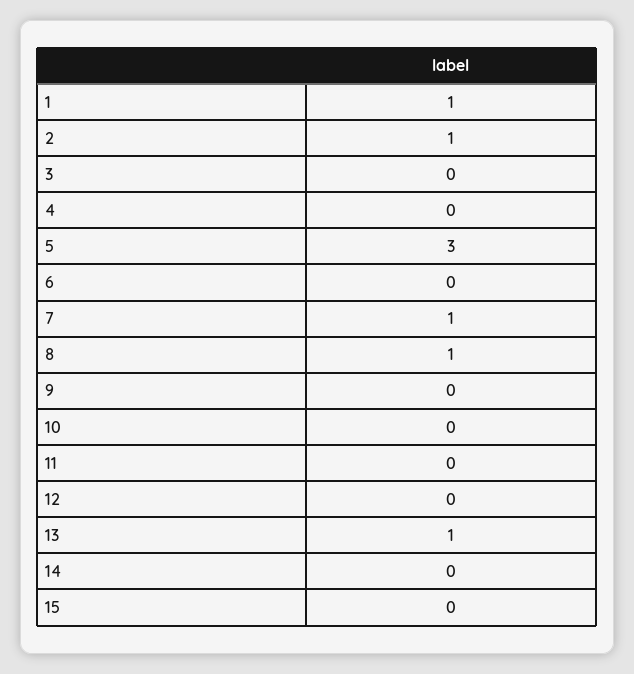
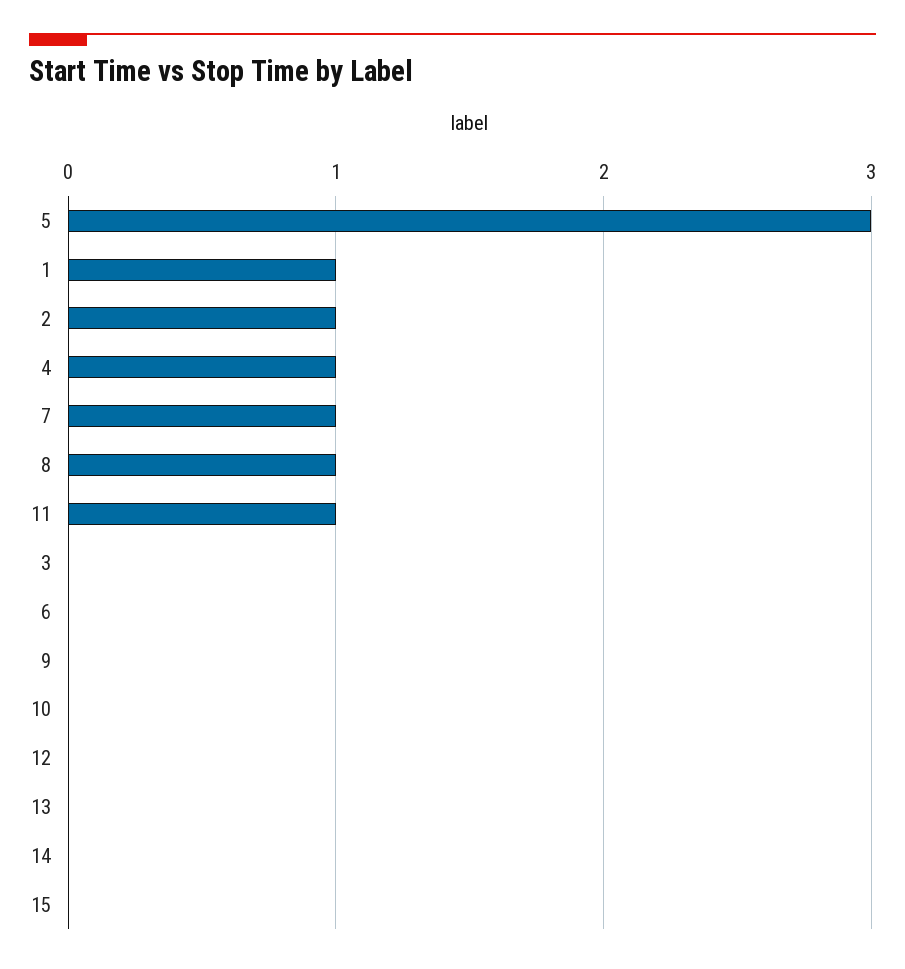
4: 0 -> 1
11: 0 -> 1
13: 1 -> 0

